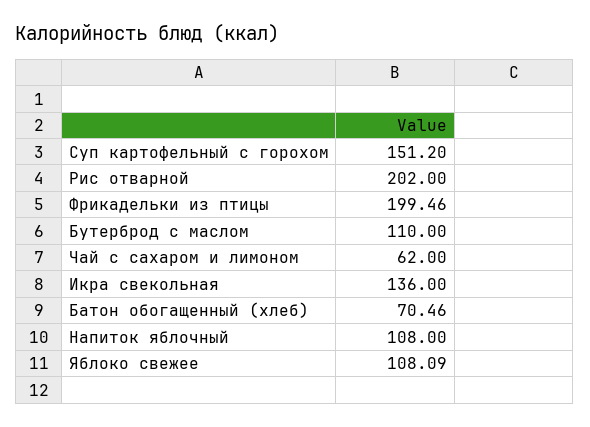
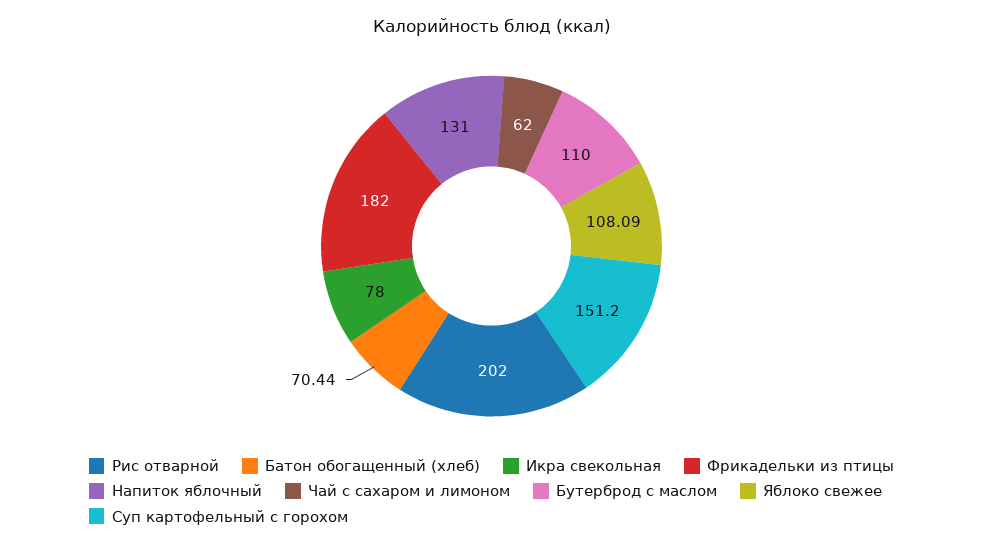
Фрикадельки из птицы: 199.46 -> 182
Икра свекольная: 136 -> 78
Батон обогащенный (хлеб): 70.46 -> 70.44
Напиток яблочный: 108 -> 131

